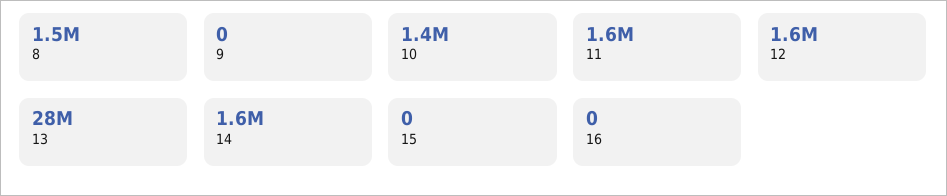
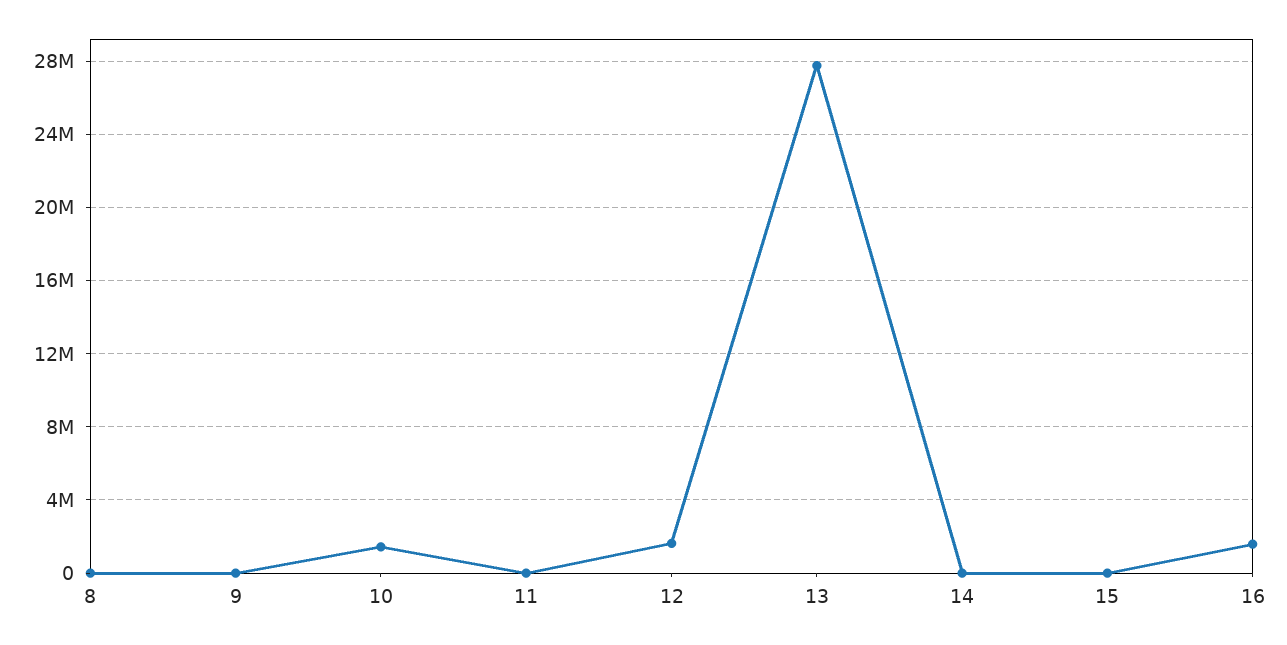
8: 1500000 -> 0
11: 1600000 -> 0
14: 1600000 -> 0
16: 0 -> 1500000

